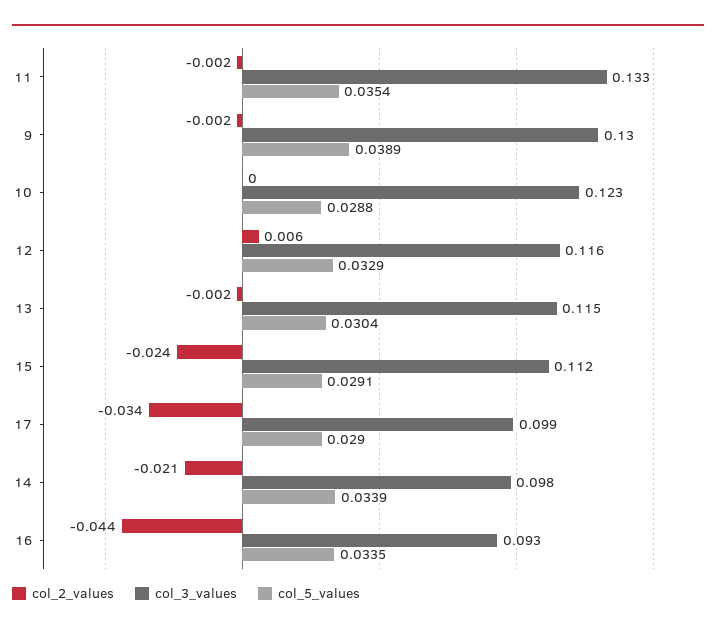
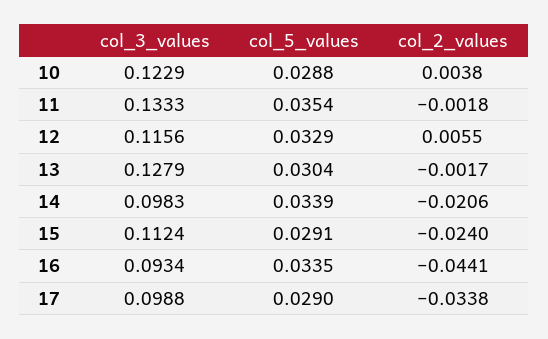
col_2_values, 9: -0.002 -> none
col_3_values, 9: 0.13 -> none
col_5_values, 9: 0.0389 -> none
col_2_values, 10: 0 -> 0.0038
col_3_values, 13: 0.115 -> 0.1279

